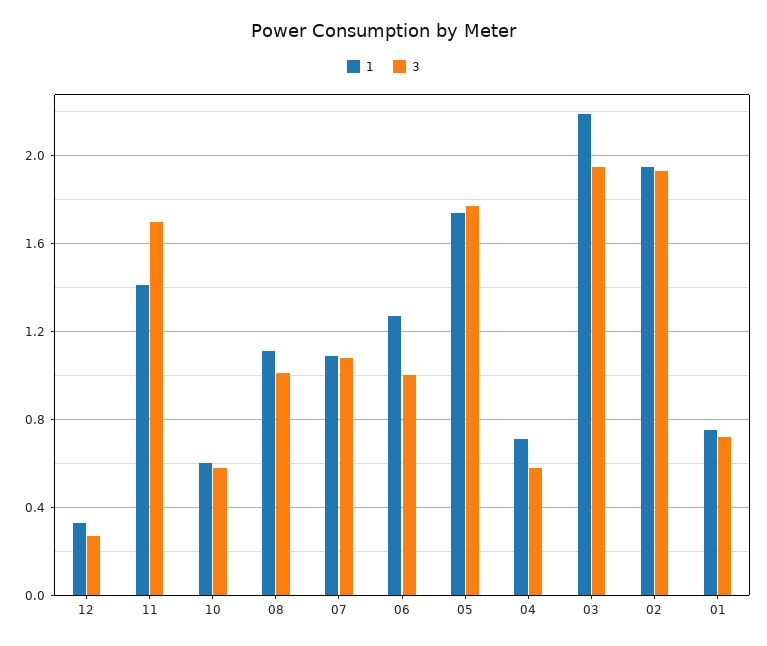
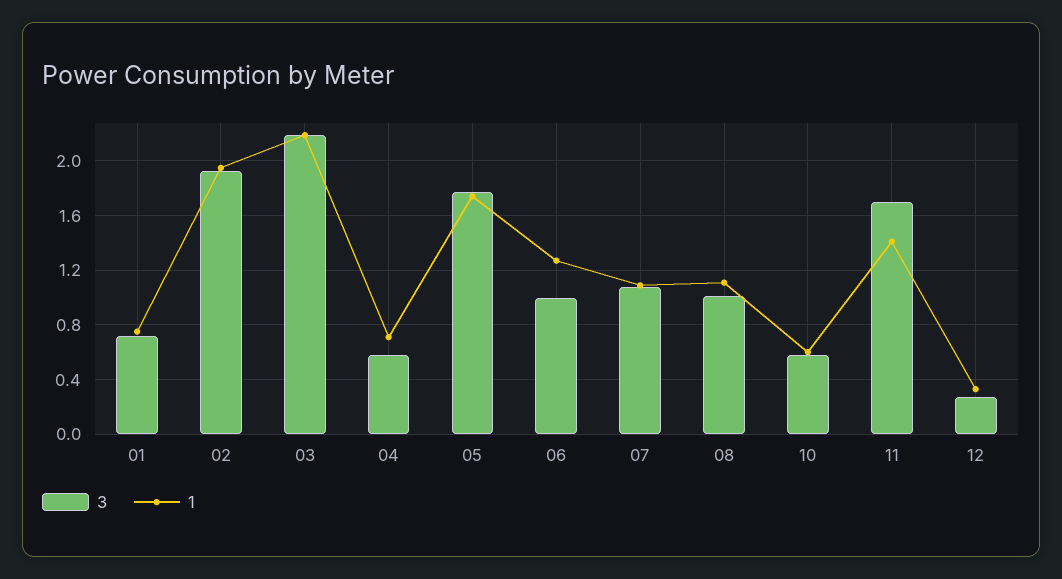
3, 03: 1.95 -> 2.2

